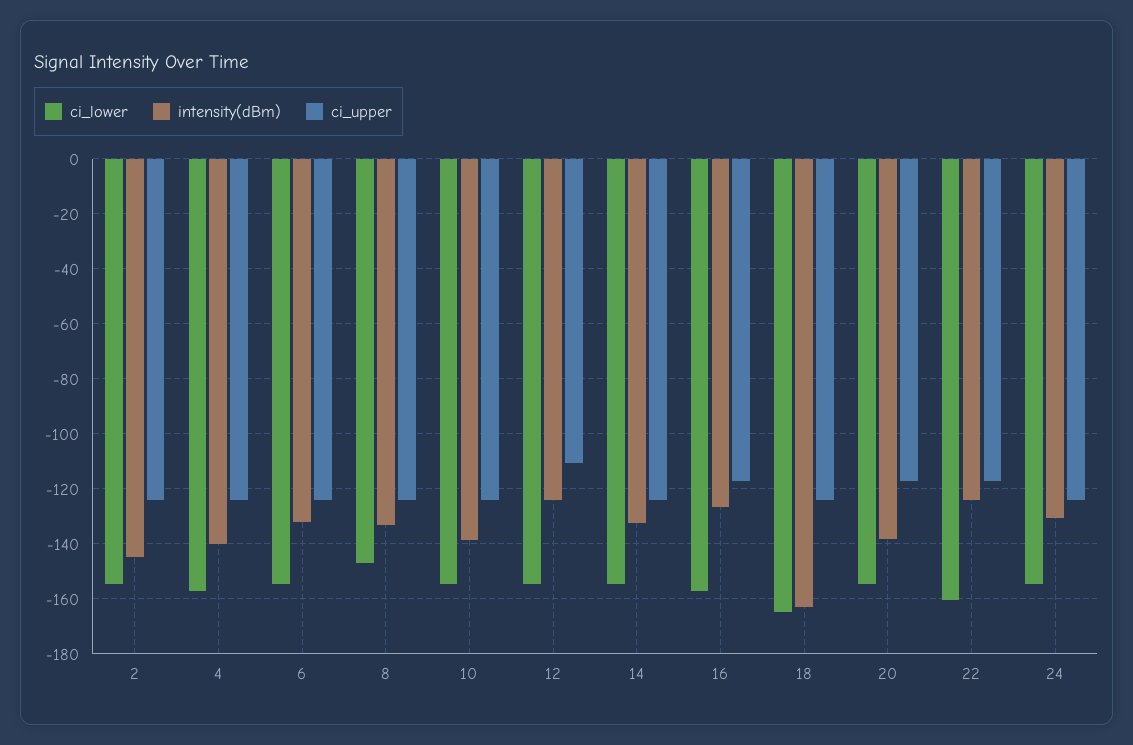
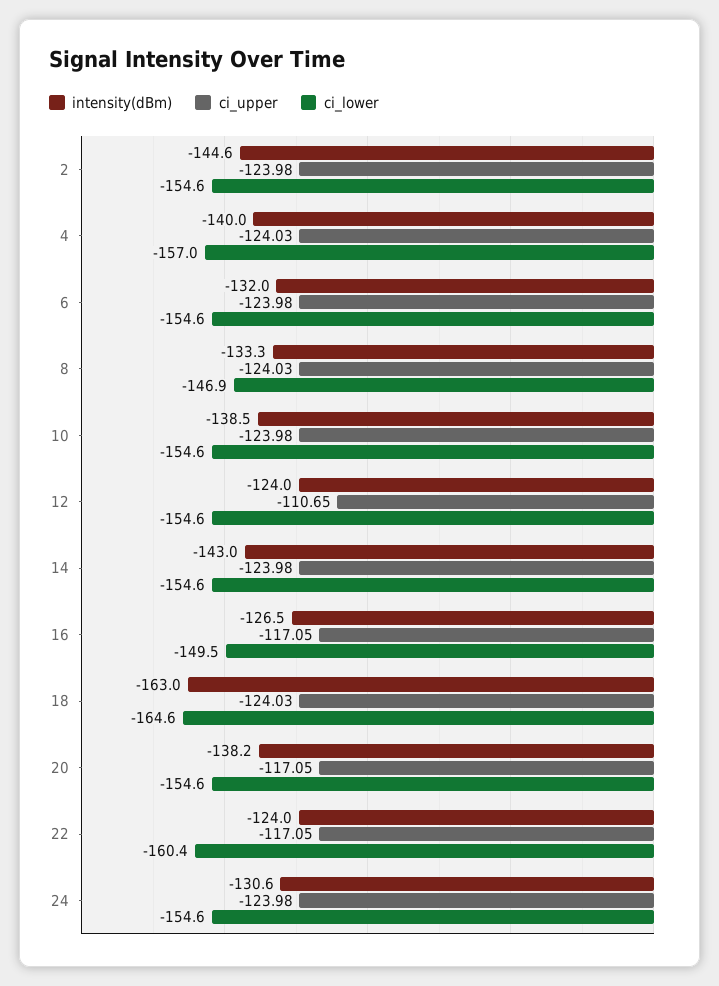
intensity(dBm), 14: -132.5 -> -143
ci_lower, 16: -157.5 -> -149.5

